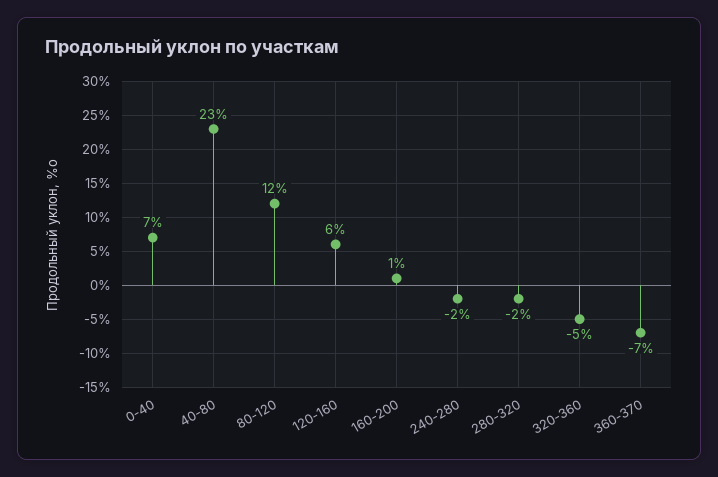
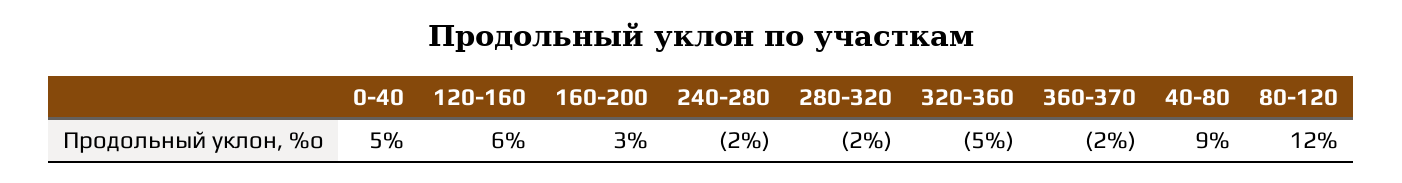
0-40: 7 -> 5
40-80: 23 -> 9
160-200: 1 -> 3
360-370: -7 -> -2

